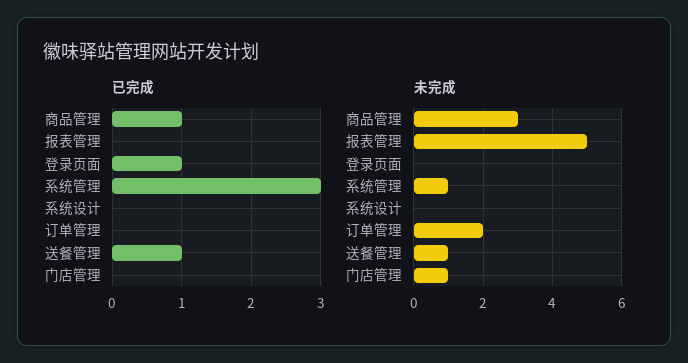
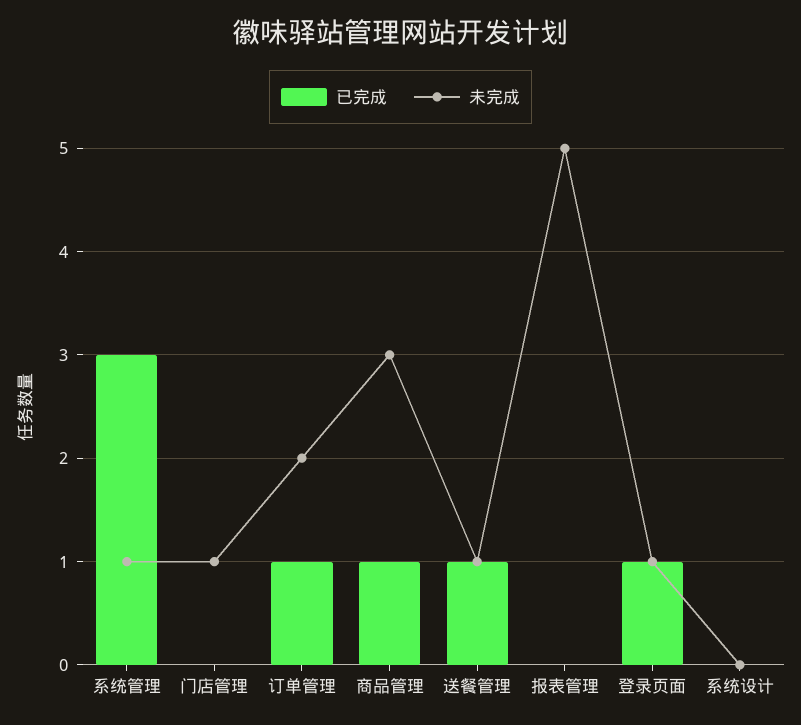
已完成, 订单管理: 0 -> 1
未完成, 登录页面: 0 -> 1

